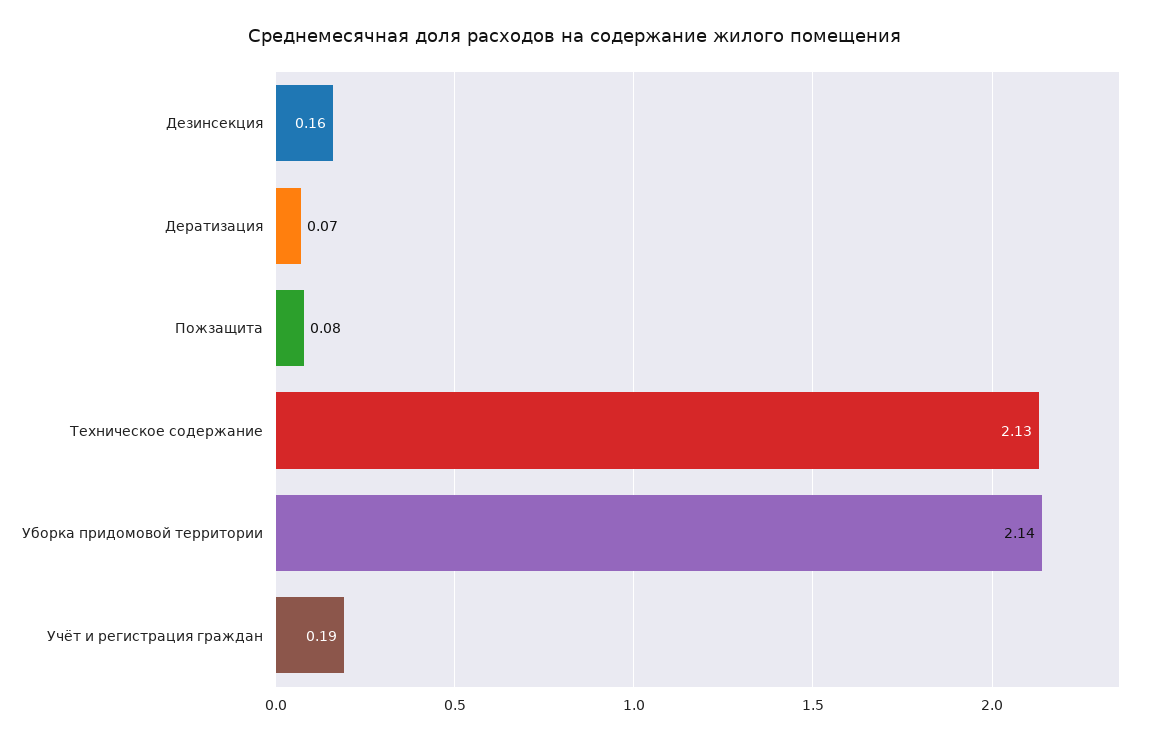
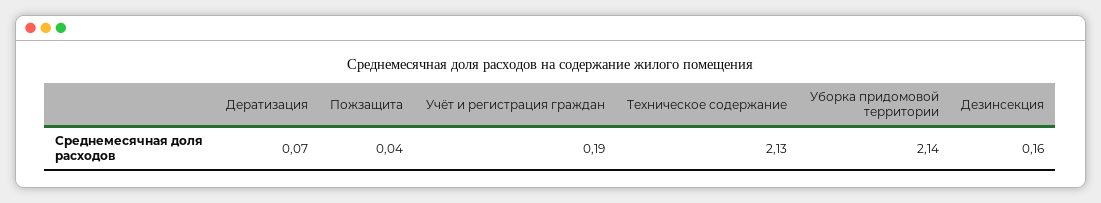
Пожзащита: 0.08 -> 0.04

